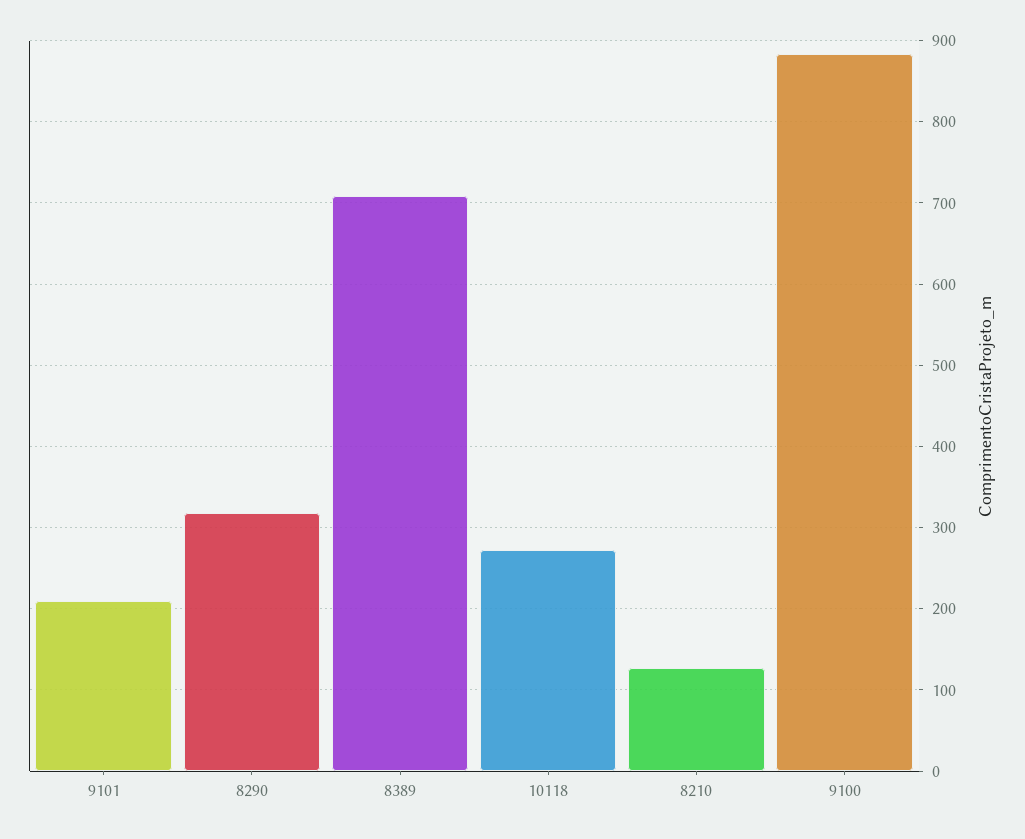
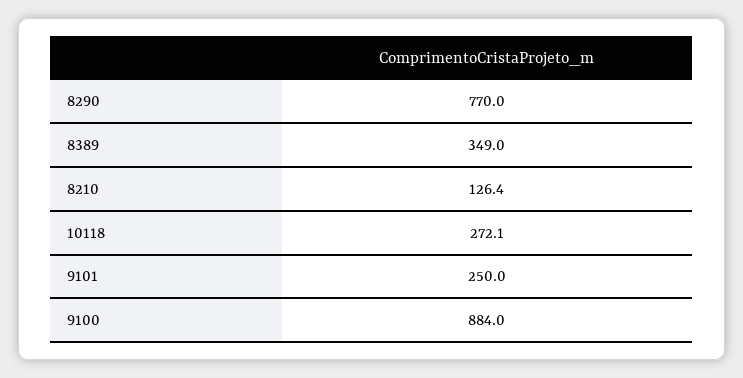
9101: 210 -> 250
8290: 320 -> 770
8389: 710 -> 349

